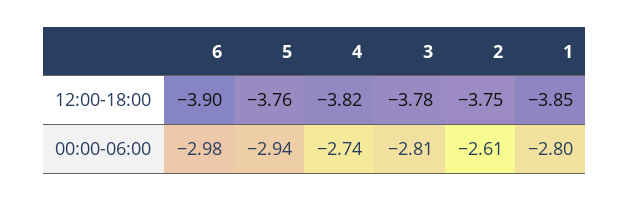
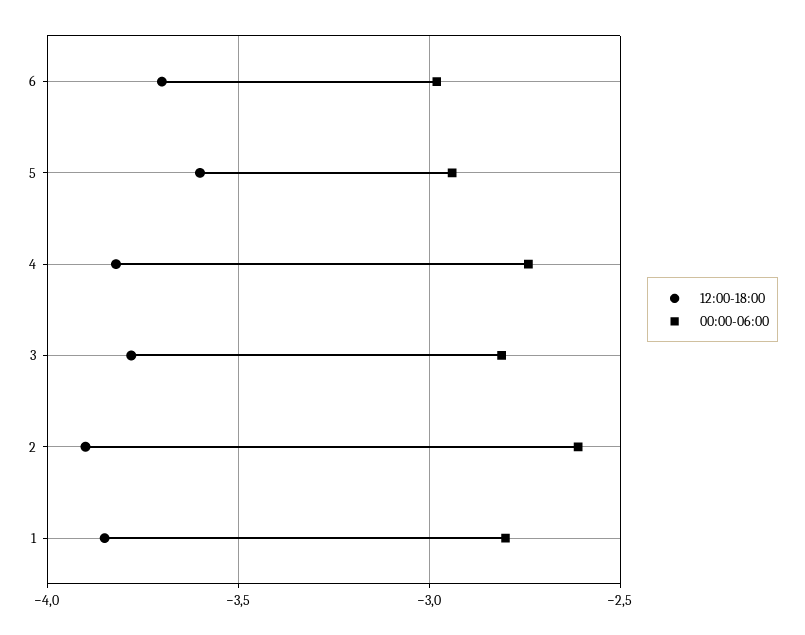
12:00-18:00, 6: -3.9 -> -3.7
12:00-18:00, 5: -3.76 -> -3.6
12:00-18:00, 2: -3.75 -> -3.9

